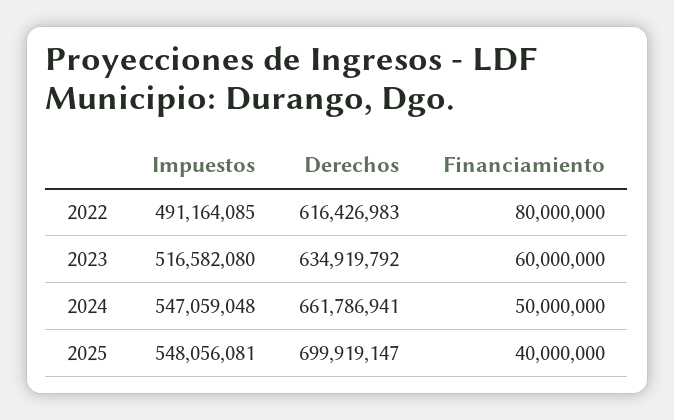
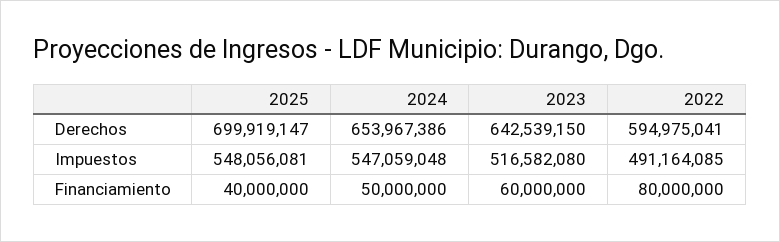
Derechos, 2022: 616426983 -> 594975041
Derechos, 2023: 634919792 -> 642539150
Derechos, 2024: 661786941 -> 653967386

